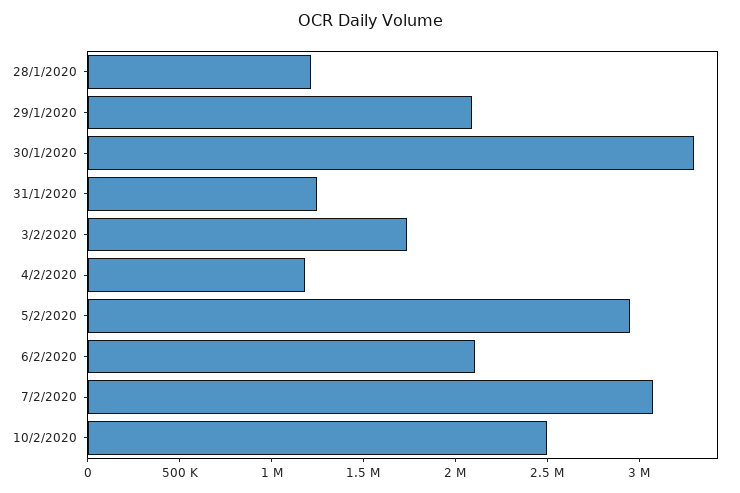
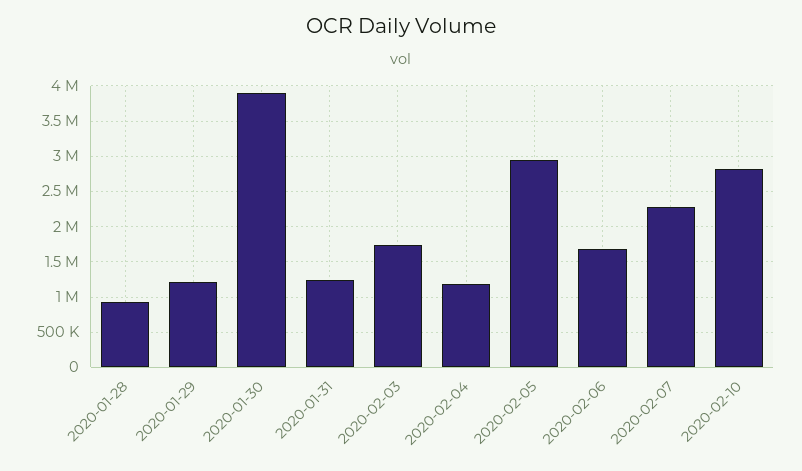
28/1/2020: 1200000 -> 900000
29/1/2020: 2100000 -> 1200000
30/1/2020: 3300000 -> 3900000
6/2/2020: 2100000 -> 1700000
7/2/2020: 3100000 -> 2300000
10/2/2020: 2500000 -> 2800000

